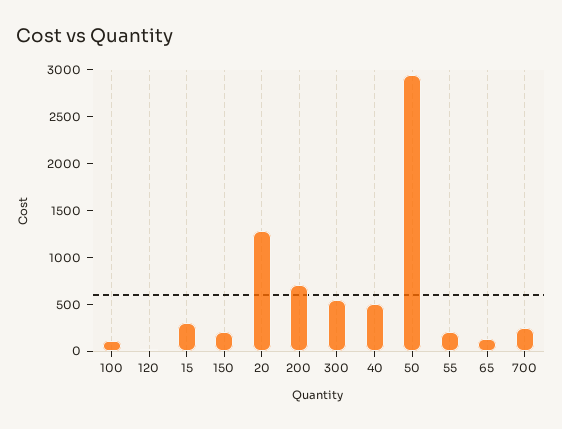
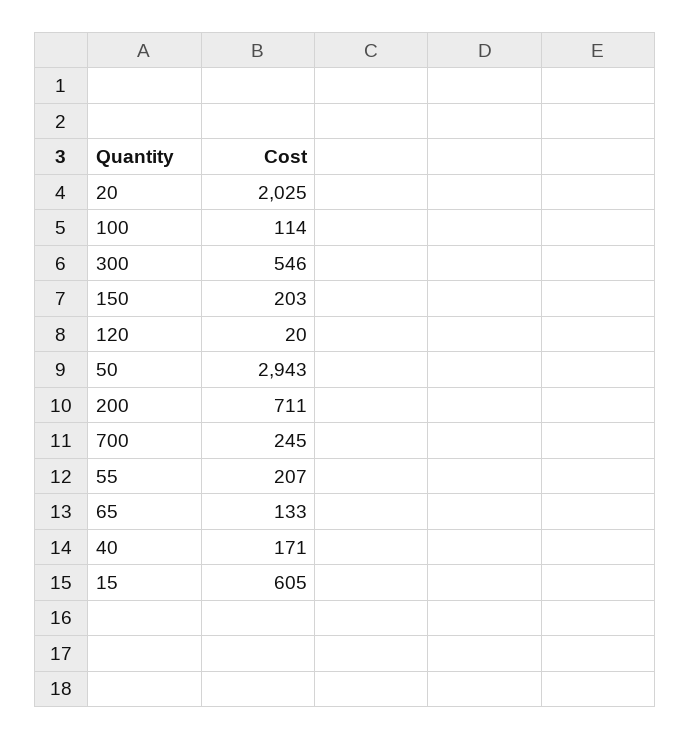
15: 300 -> 605
20: 1300 -> 2025
40: 500 -> 171

